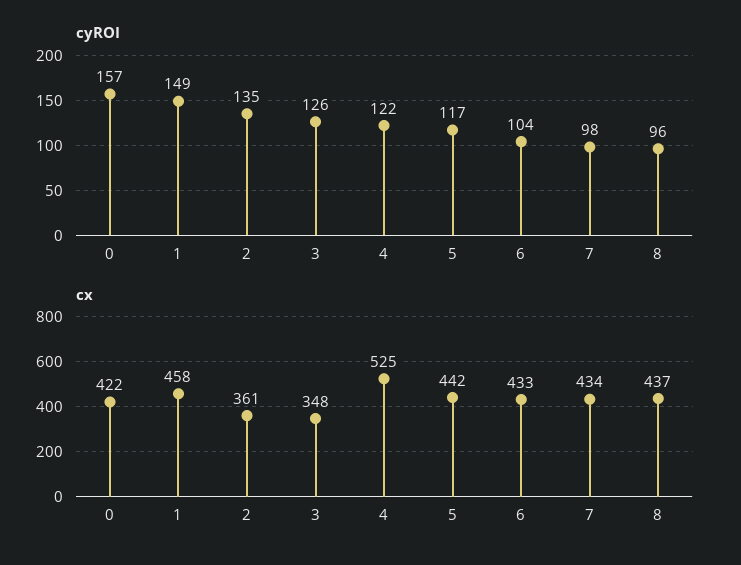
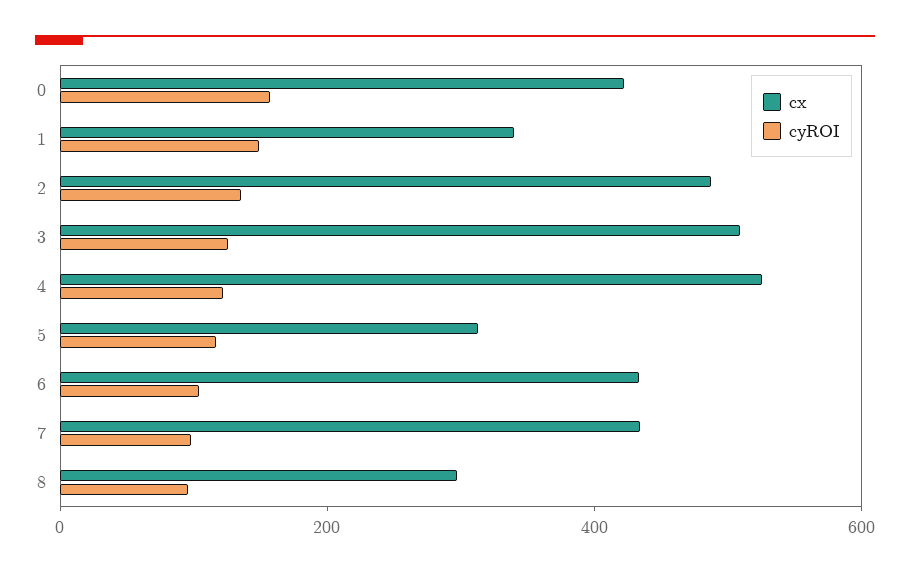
cx, 1: 458 -> 350
cx, 2: 361 -> 500
cx, 3: 348 -> 500
cx, 5: 442 -> 300
cx, 8: 437 -> 300

